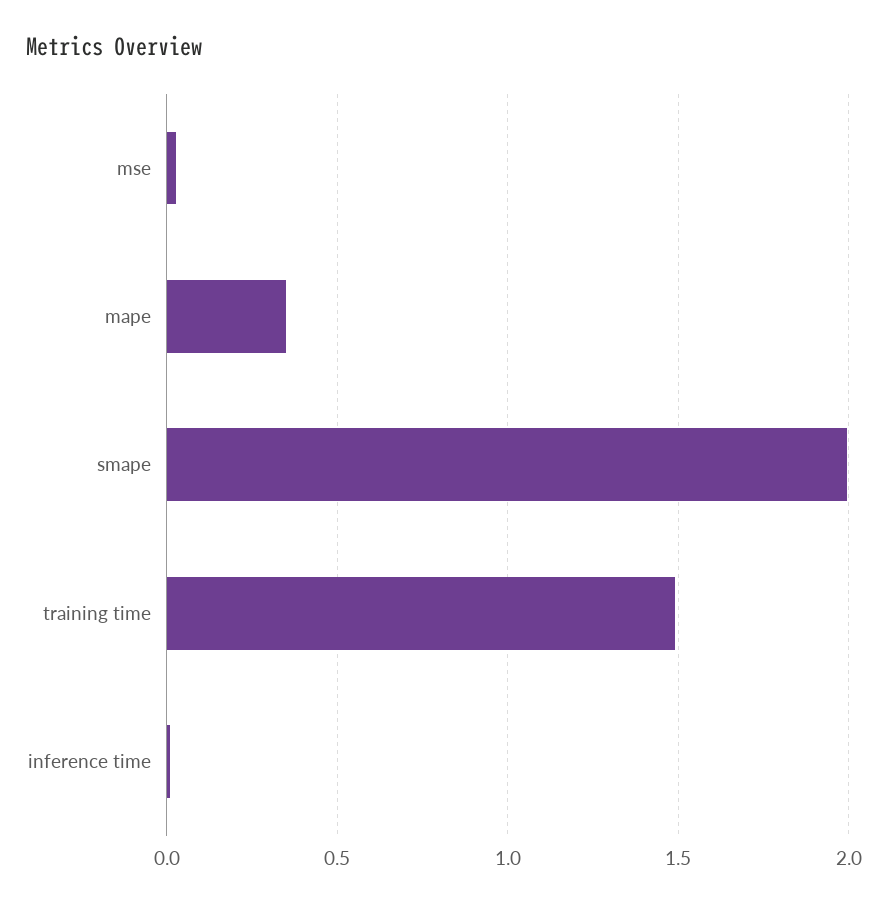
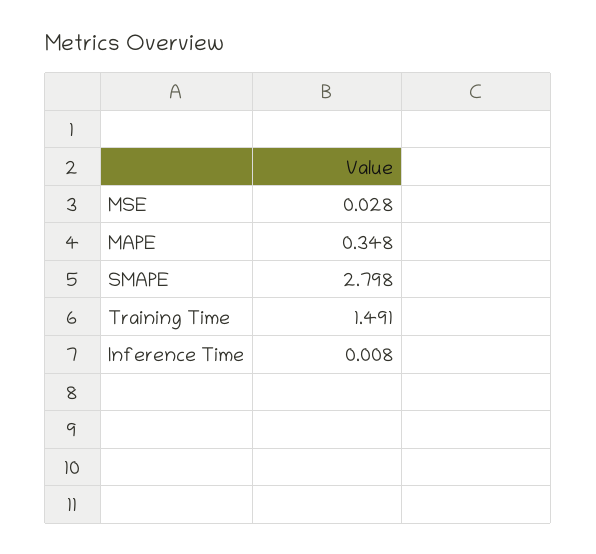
smape: 2 -> 2.798

